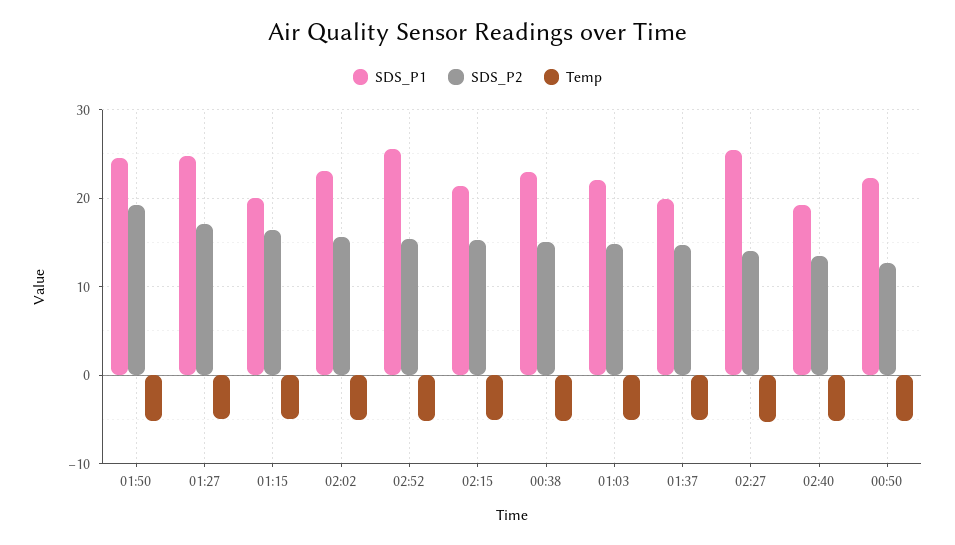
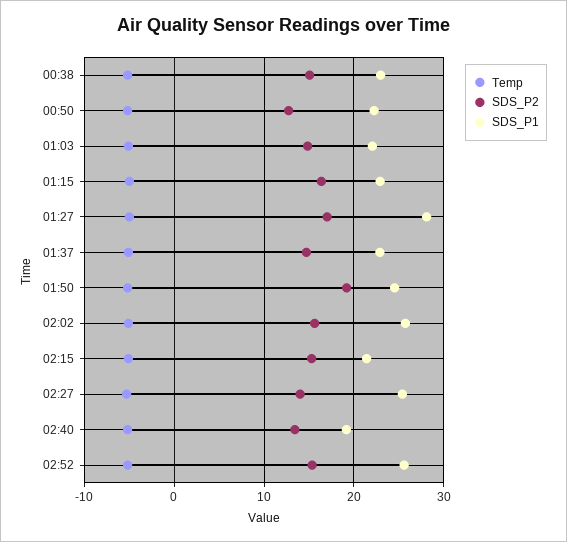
SDS_P1, 01:27: 25 -> 28
SDS_P1, 01:15: 20 -> 23
SDS_P1, 02:02: 23 -> 26
SDS_P1, 01:37: 20 -> 23

